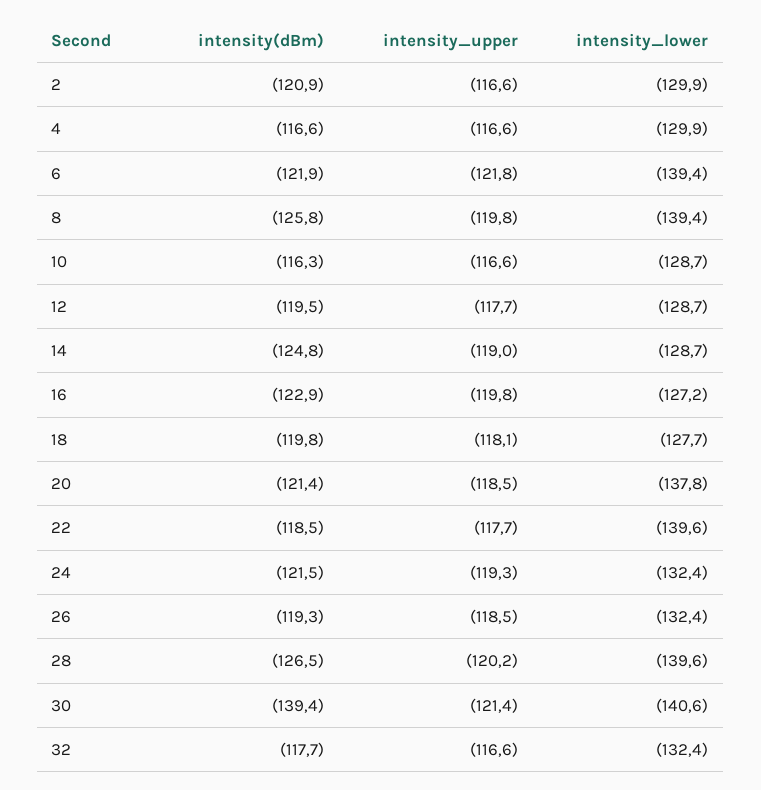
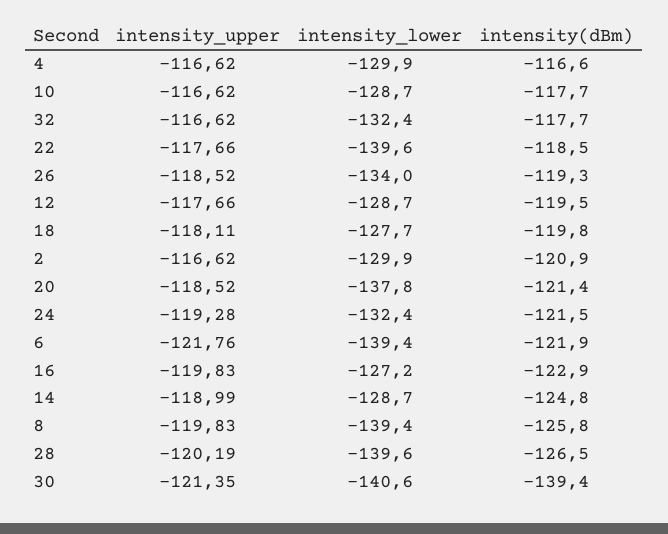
intensity(dBm), 10: -116.3 -> -117.7
intensity_lower, 26: -132.4 -> -134

